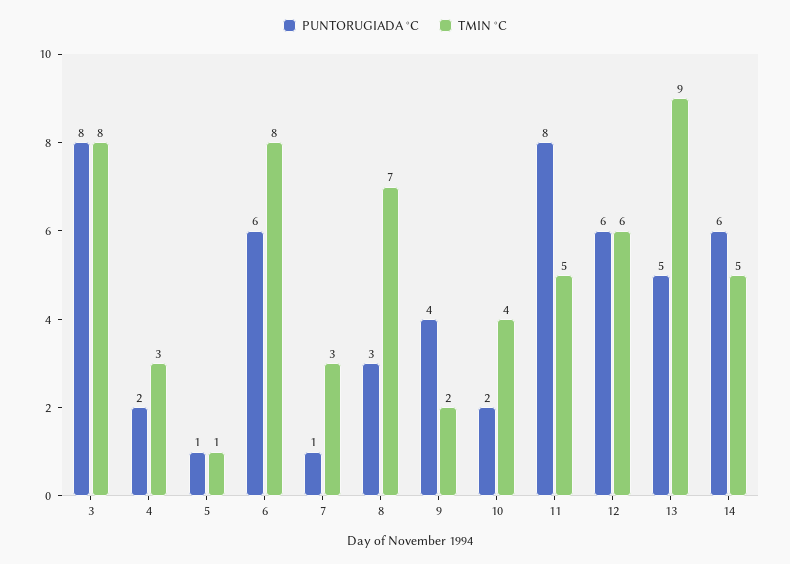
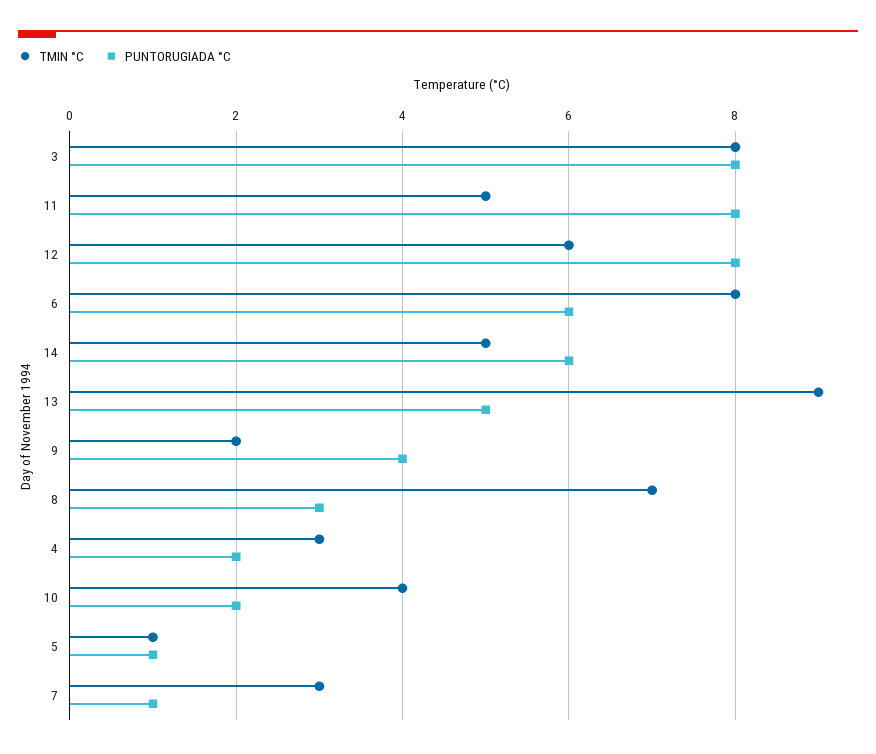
PUNTORUGIADA °C, 12: 6 -> 8

